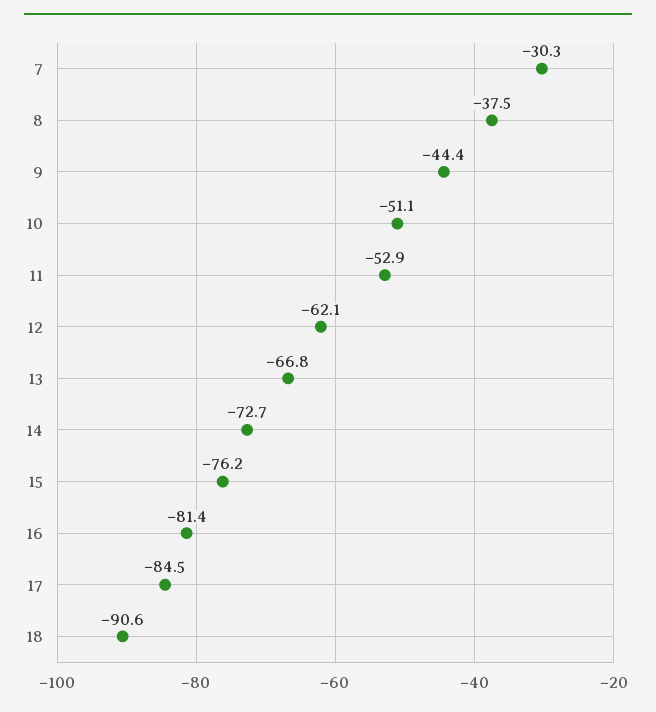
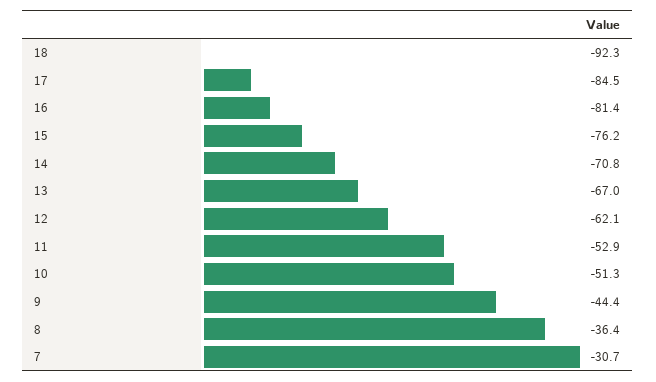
7: -30.3 -> -30.7
8: -37.5 -> -36.4
10: -51.1 -> -51.3
13: -66.8 -> -67
14: -72.7 -> -70.8
18: -90.6 -> -92.3

